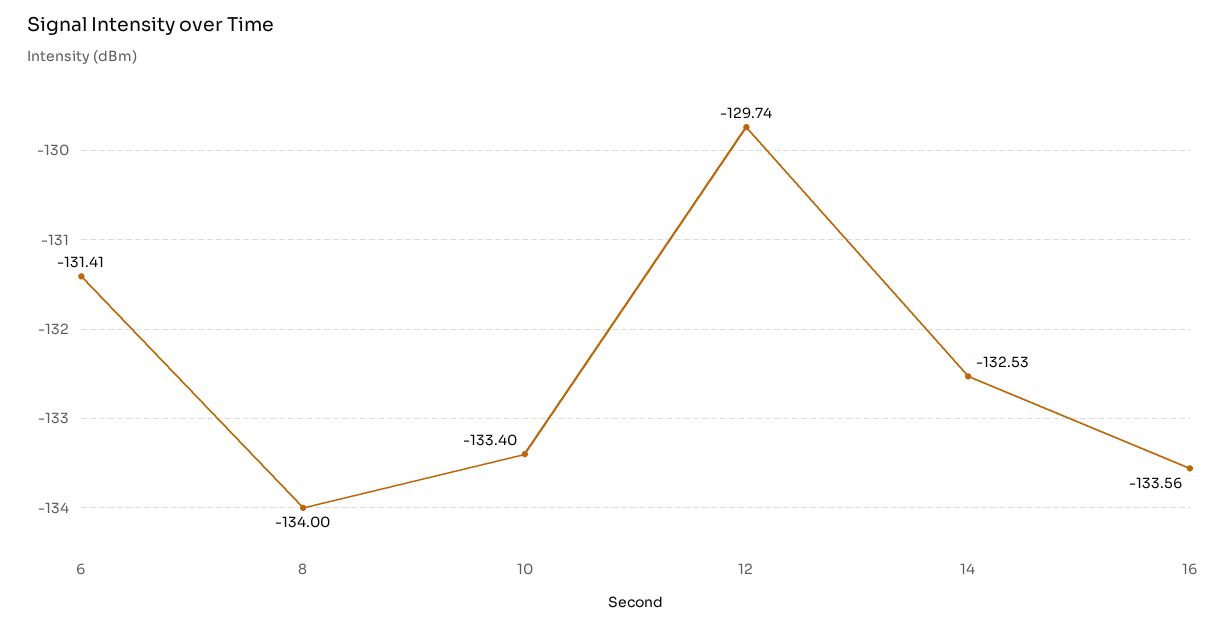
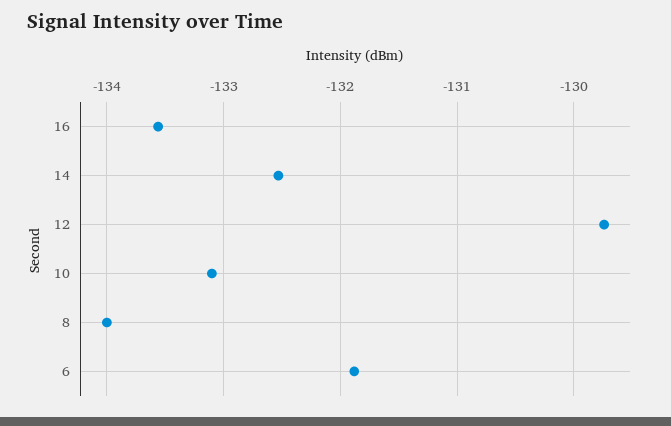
6: -131.41 -> -131.9
10: -133.4 -> -133.1

